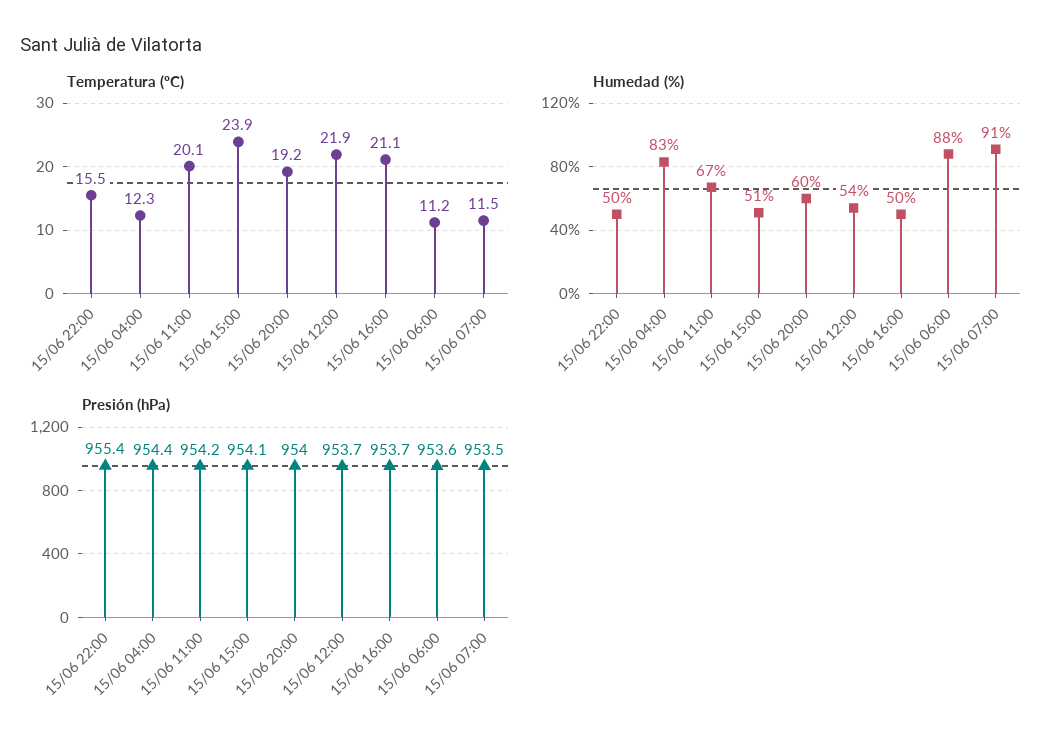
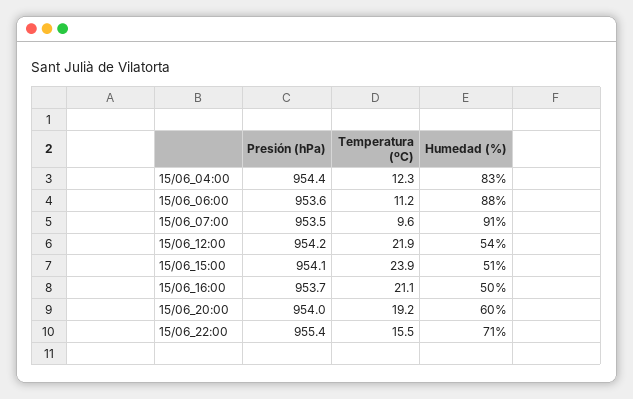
Temperatura (ºC), 15/06 11:00: 20.1 -> none
Temperatura (ºC), 15/06 07:00: 11.5 -> 9.6
Humedad (%), 15/06 22:00: 50 -> 71
Humedad (%), 15/06 11:00: 67 -> none
Presión (hPa), 15/06 11:00: 954.2 -> none
Presión (hPa), 15/06 12:00: 953.7 -> 954.2

